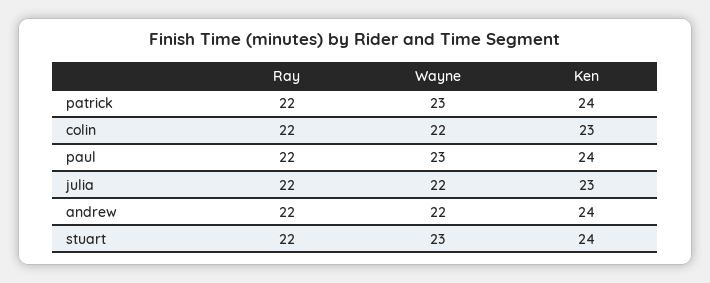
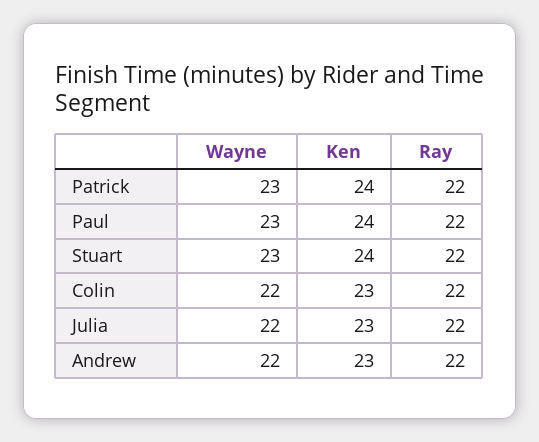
Ken, andrew: 24 -> 23

